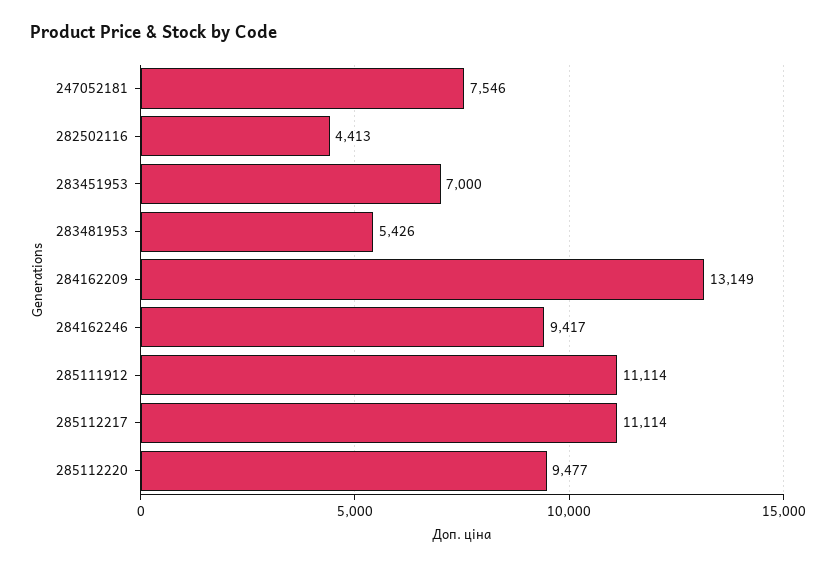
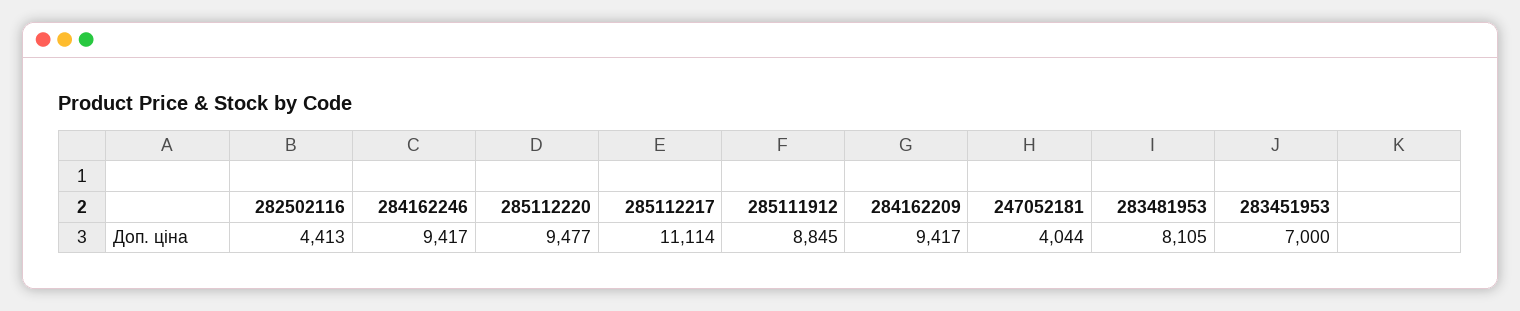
247052181: 7546 -> 4044
283481953: 5426 -> 8105
284162209: 13149 -> 9417
285111912: 11114 -> 8845

